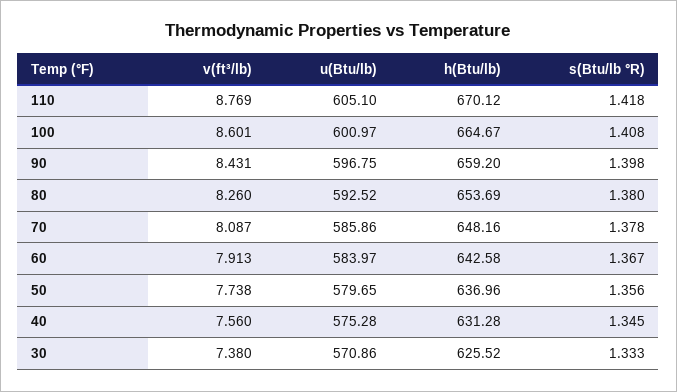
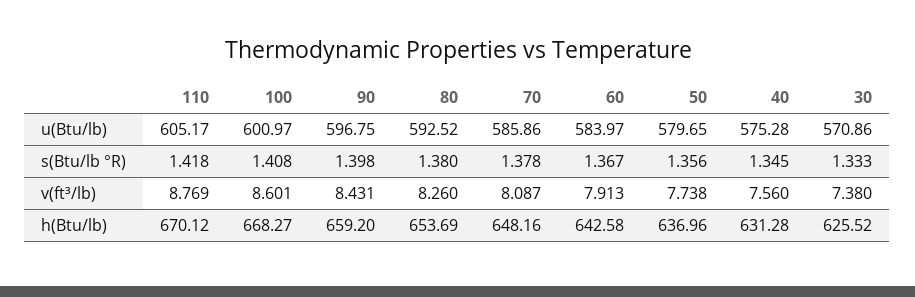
u(Btu/lb), 110: 605.1 -> 605.17
h(Btu/lb), 100: 664.67 -> 668.27

